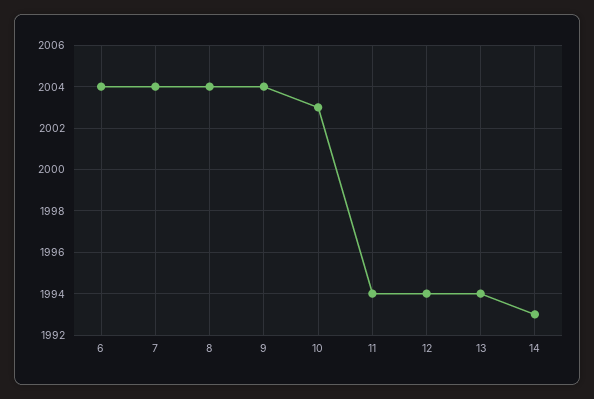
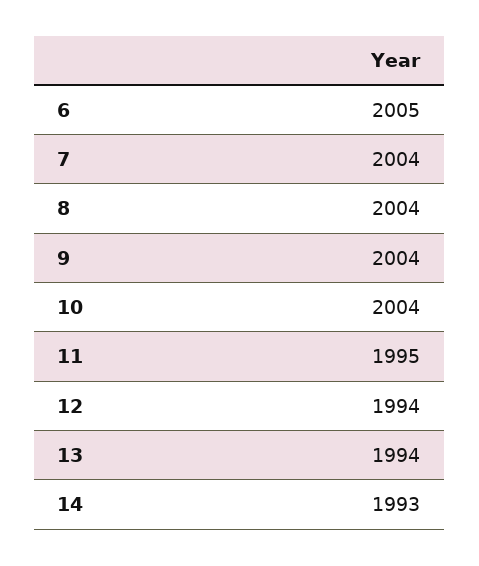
6: 2004 -> 2005
10: 2003 -> 2004
11: 1994 -> 1995

